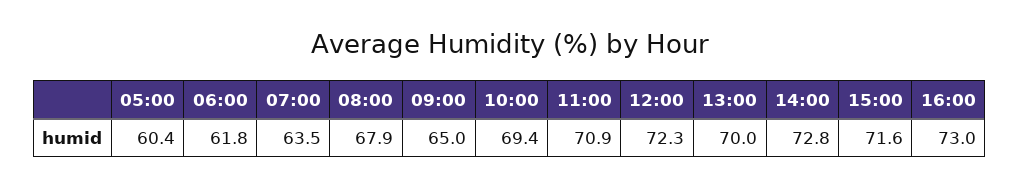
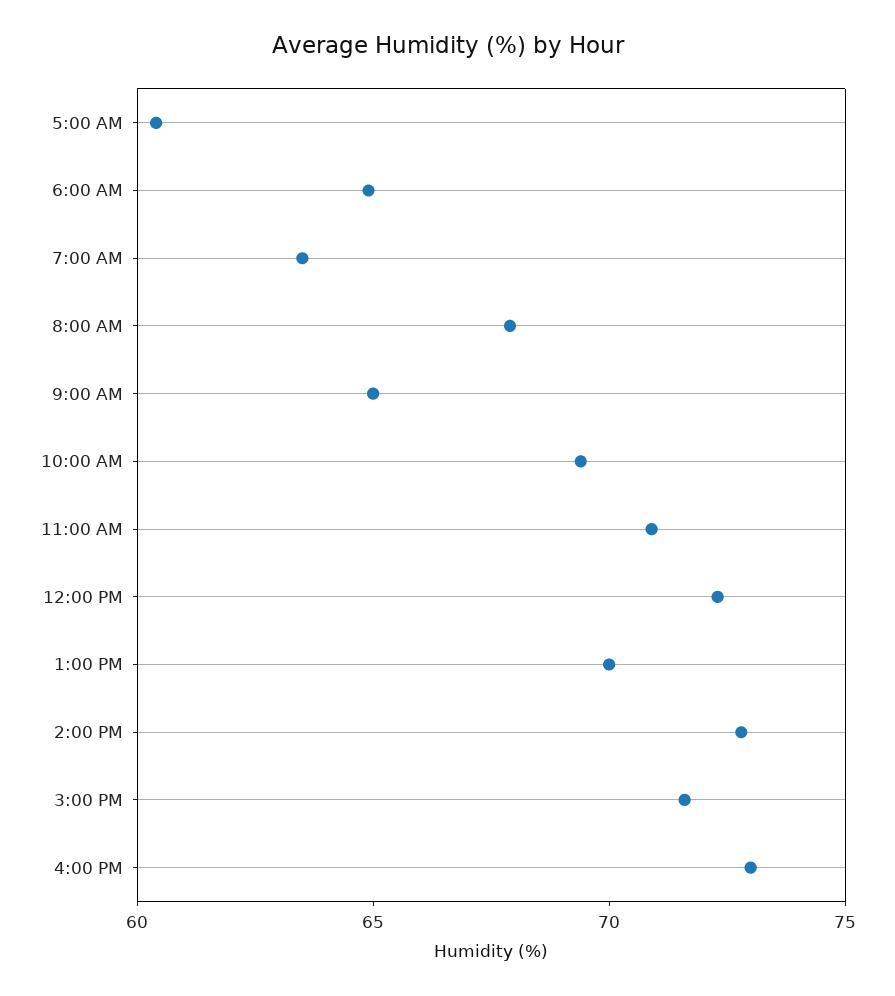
06:00: 61.8 -> 65

